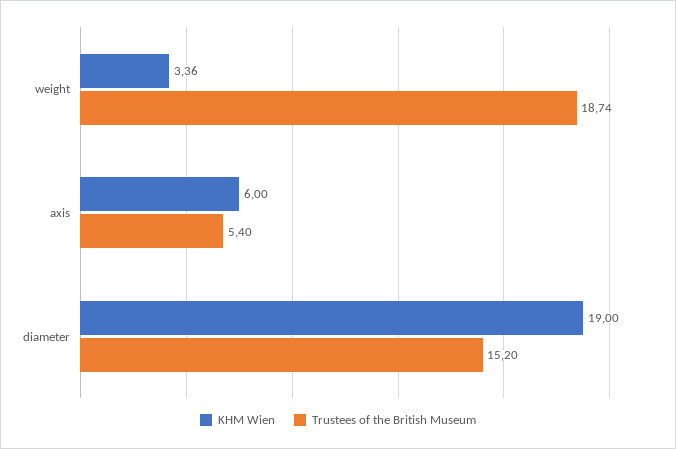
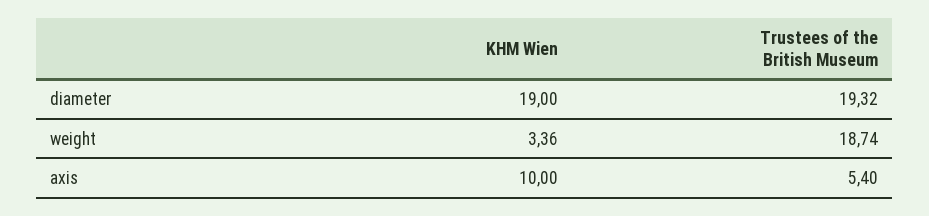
KHM Wien, axis: 6 -> 10
Trustees of the British Museum, diameter: 15.2 -> 19.32

